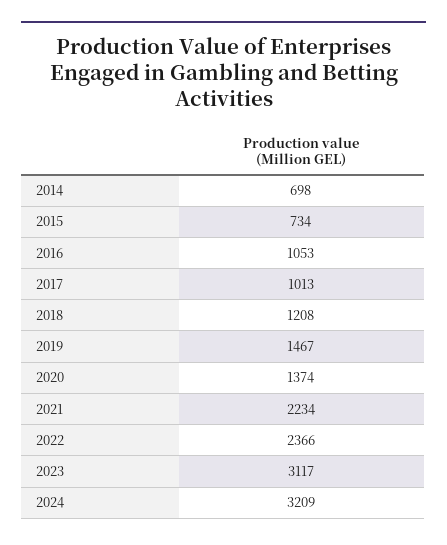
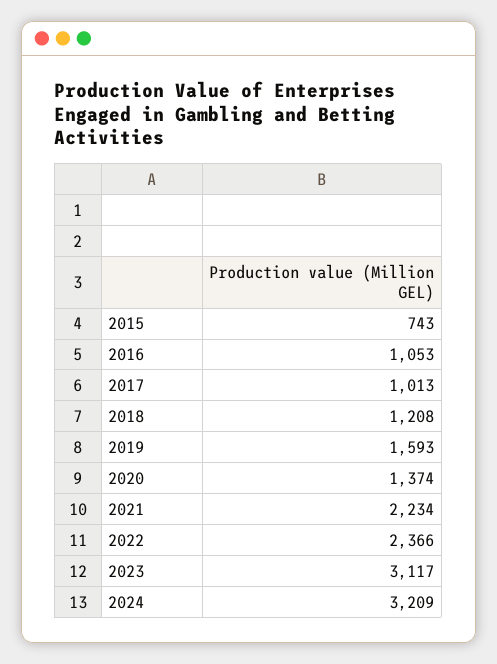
2014: 698 -> none
2015: 734 -> 743
2019: 1467 -> 1593

